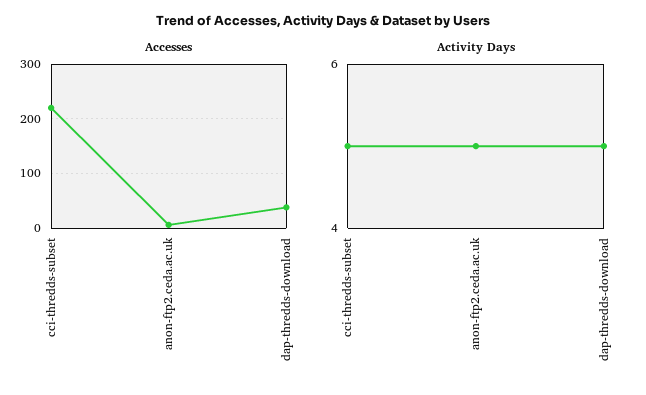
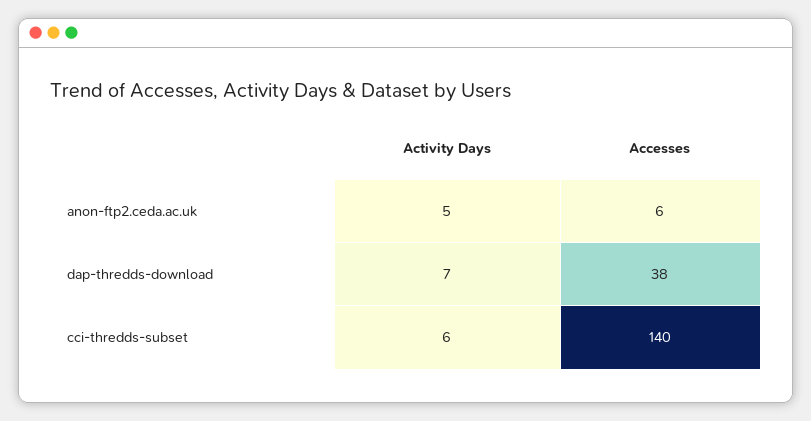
Accesses, cci-thredds-subset: 220 -> 140
Activity Days, cci-thredds-subset: 5 -> 6
Activity Days, dap-thredds-download: 5 -> 7

